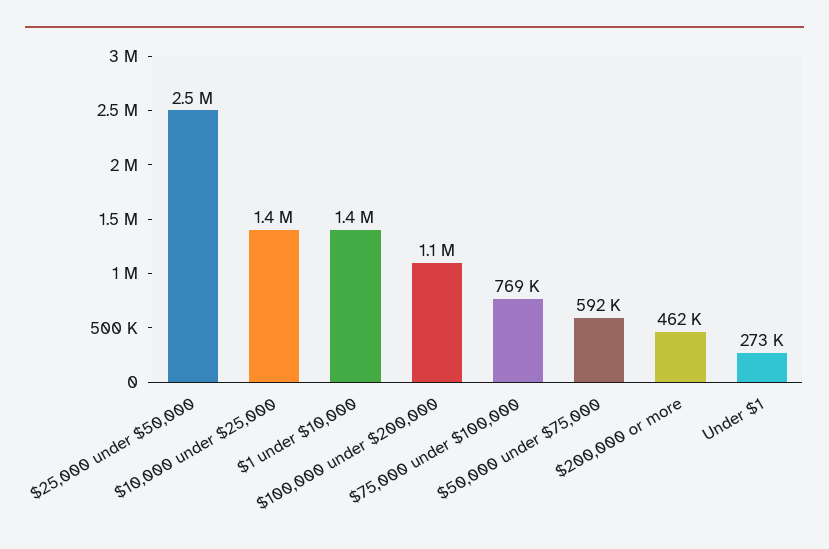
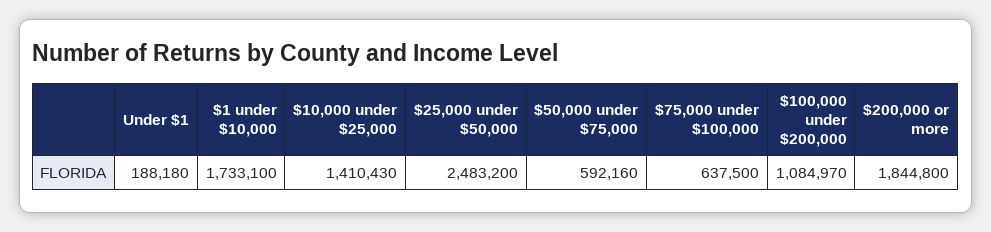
$1 under $10,000: 1400000 -> 1733100
$75,000 under $100,000: 769000 -> 637500
$200,000 or more: 462000 -> 1844800
Under $1: 273000 -> 188180

